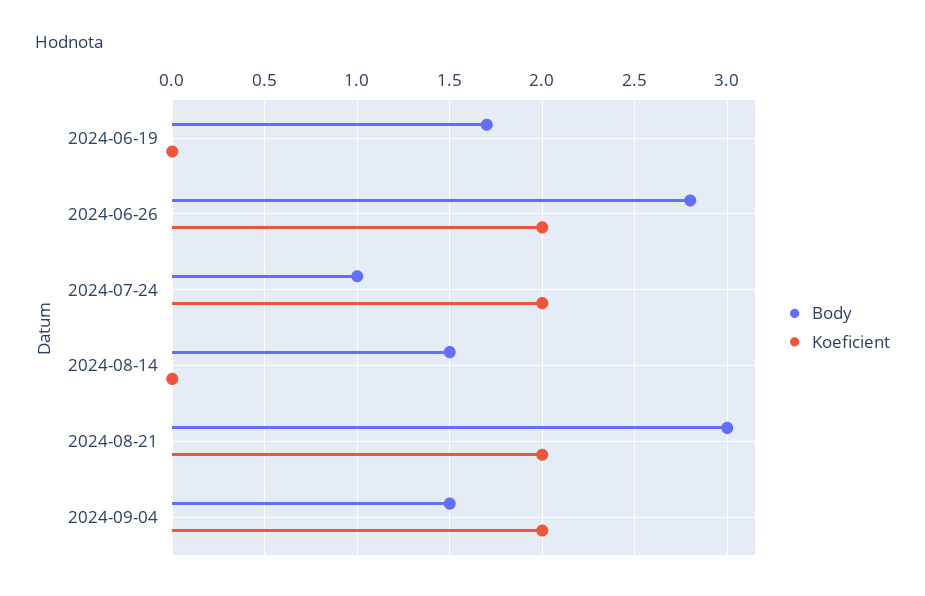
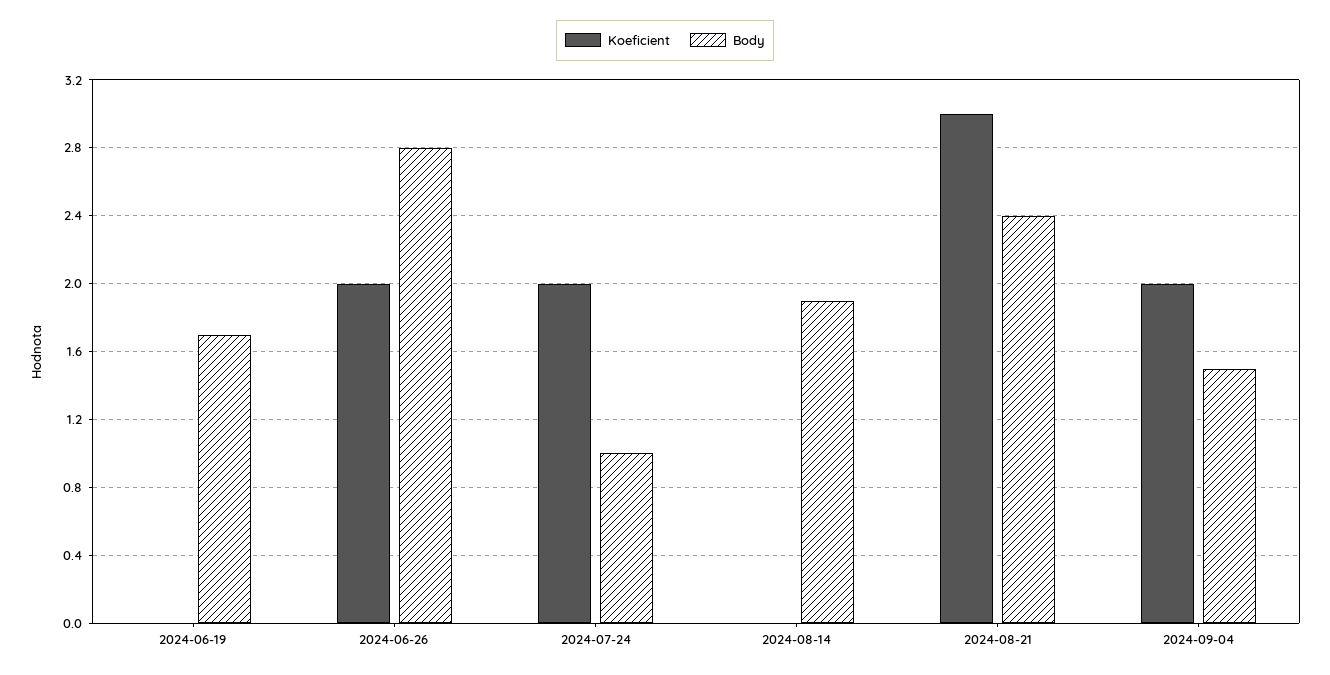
Body, 2024-08-14: 1.5 -> 1.9
Body, 2024-08-21: 3 -> 2.4
Koeficient, 2024-08-21: 2 -> 3

